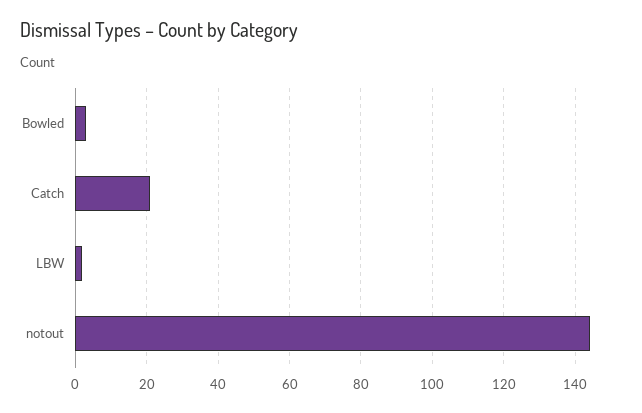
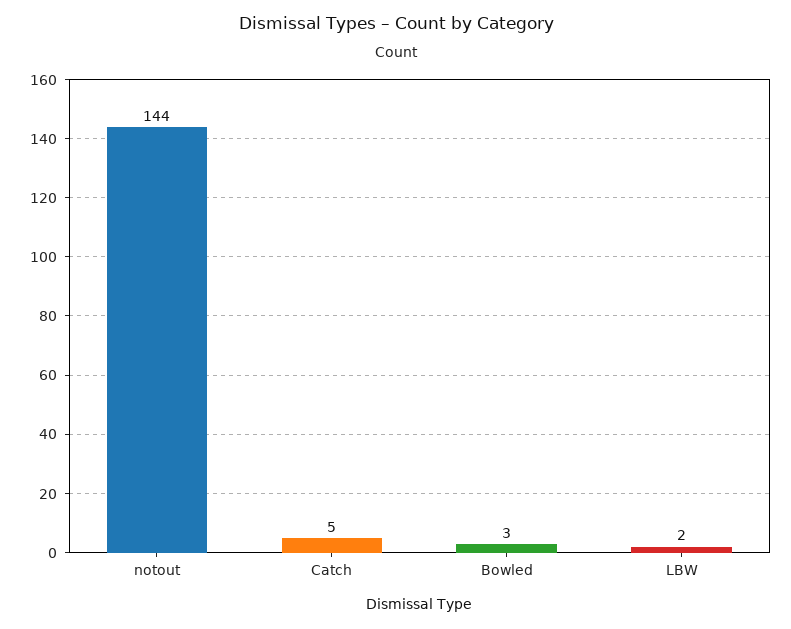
Catch: 20 -> 5

